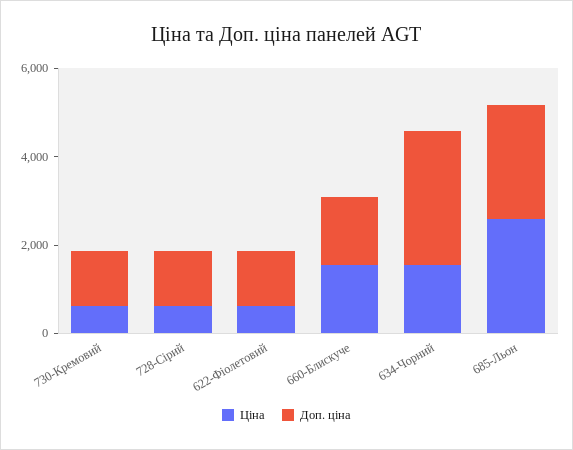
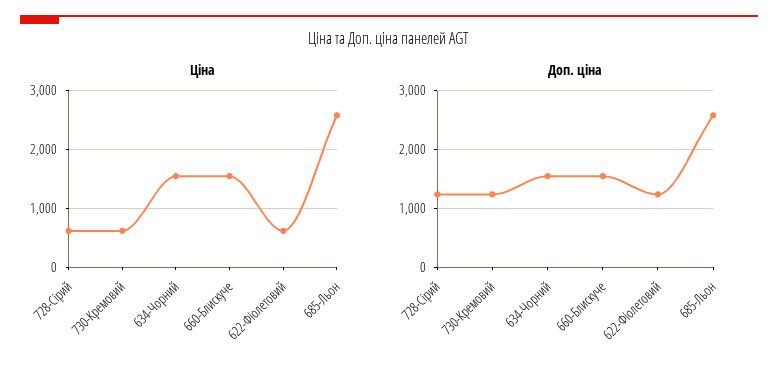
Доп. ціна, 634-Чорний: 3000 -> 1600

